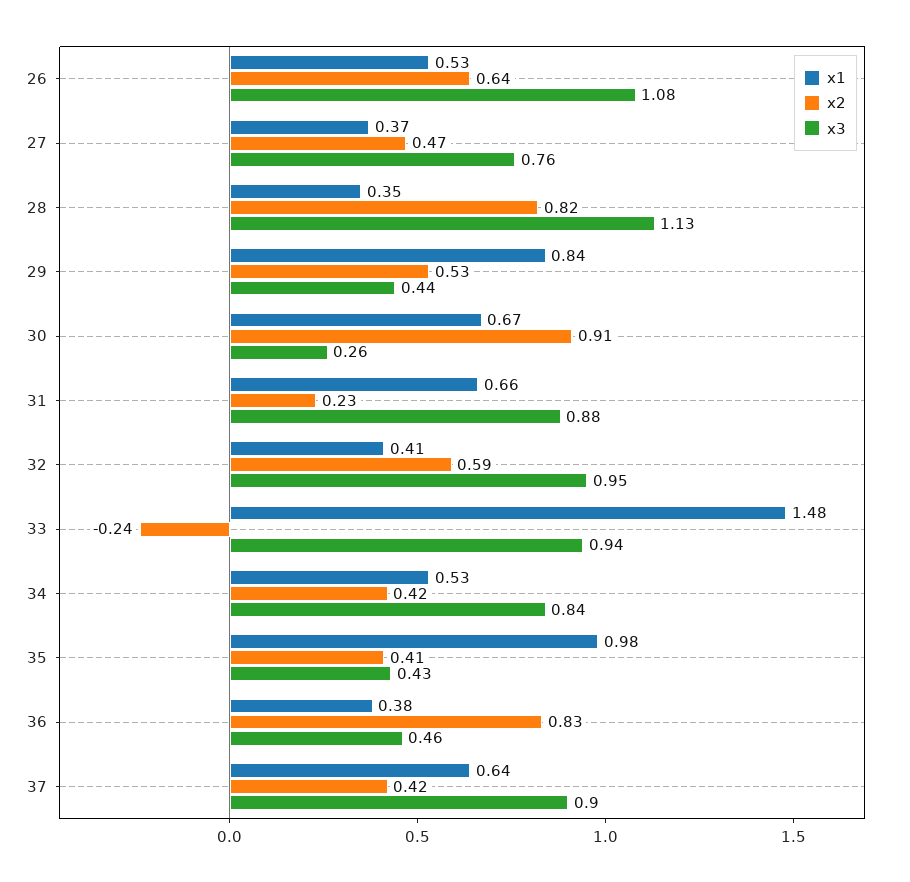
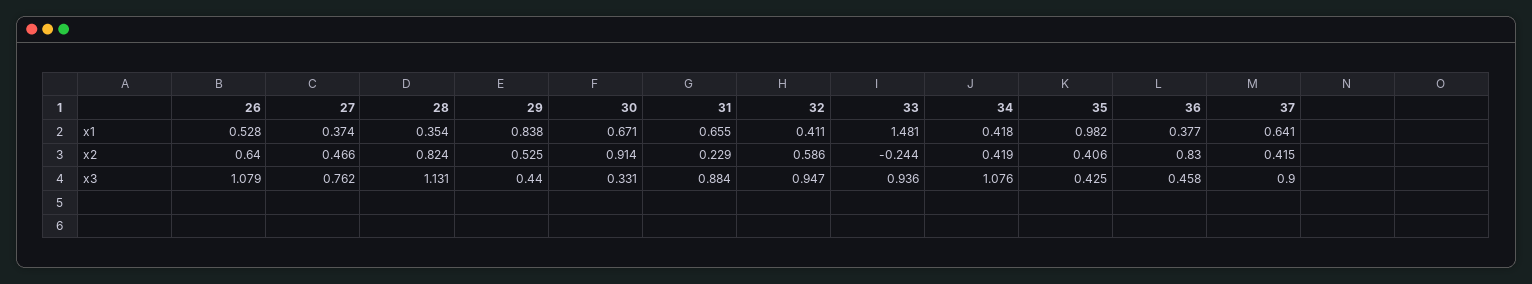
x3, 30: 0.26 -> 0.331
x1, 34: 0.53 -> 0.418
x3, 34: 0.84 -> 1.076

